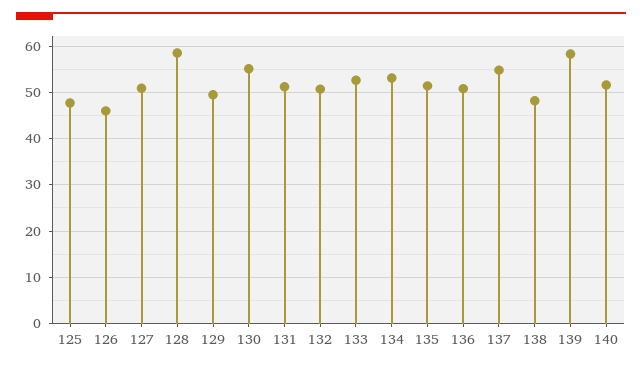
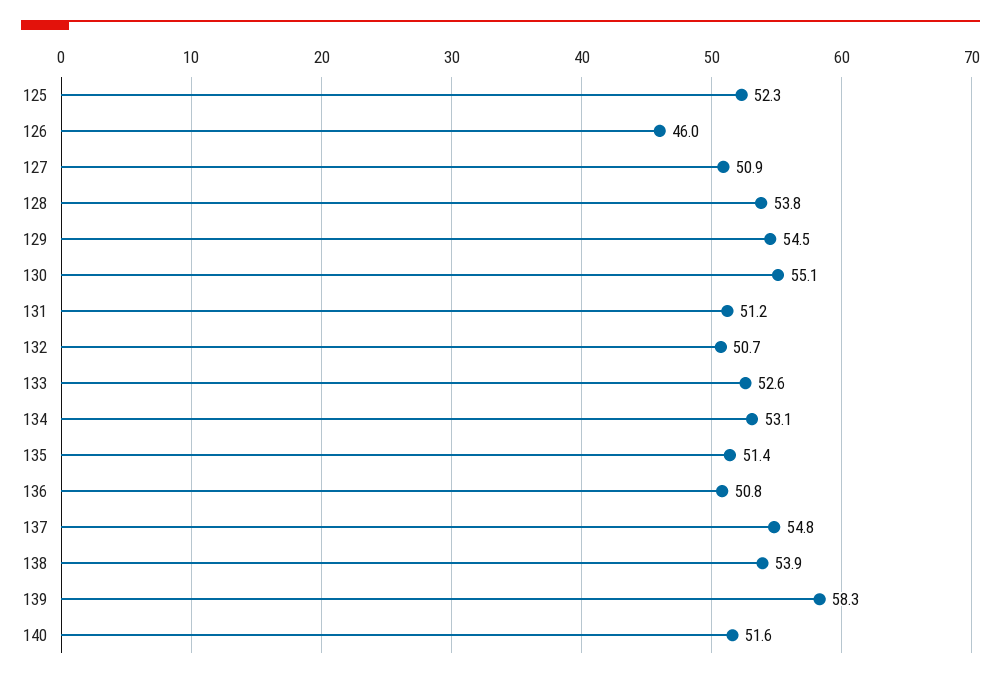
125: 48 -> 52.3
128: 58 -> 53.8
129: 50 -> 54.5
138: 48 -> 53.9

